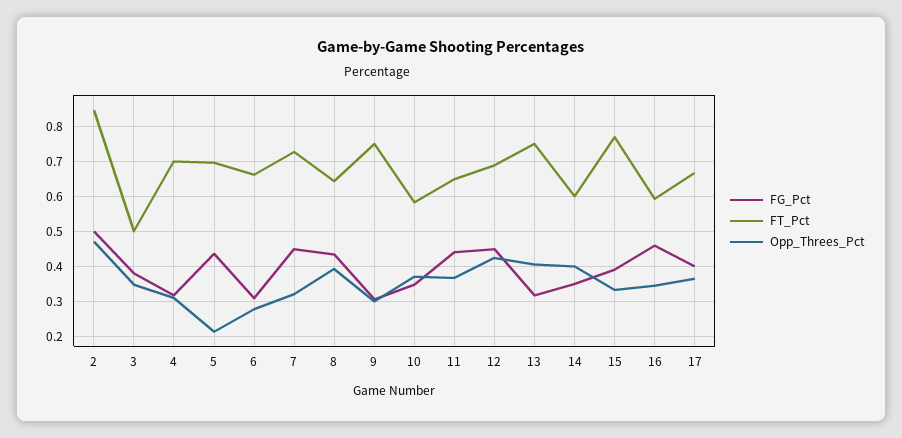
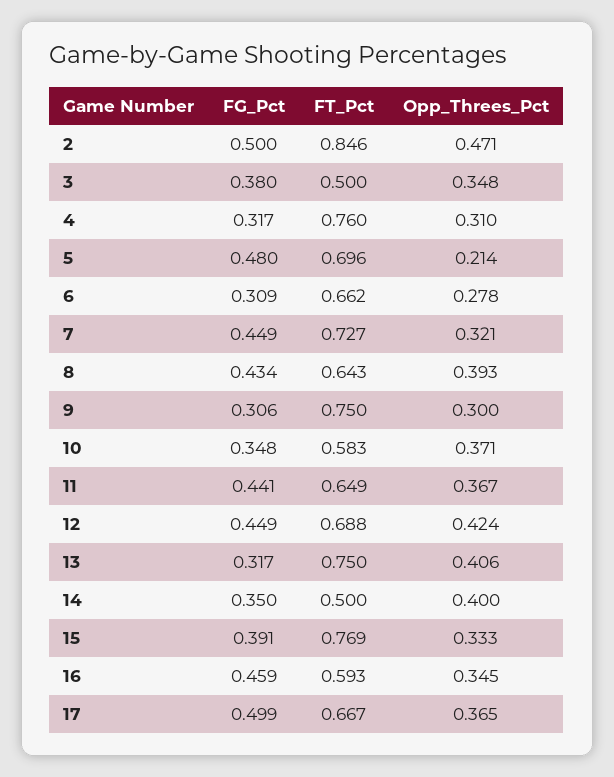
FT_Pct, 4: 0.7 -> 0.76
FG_Pct, 5: 0.44 -> 0.48
FT_Pct, 14: 0.6 -> 0.5
FG_Pct, 17: 0.4 -> 0.499

